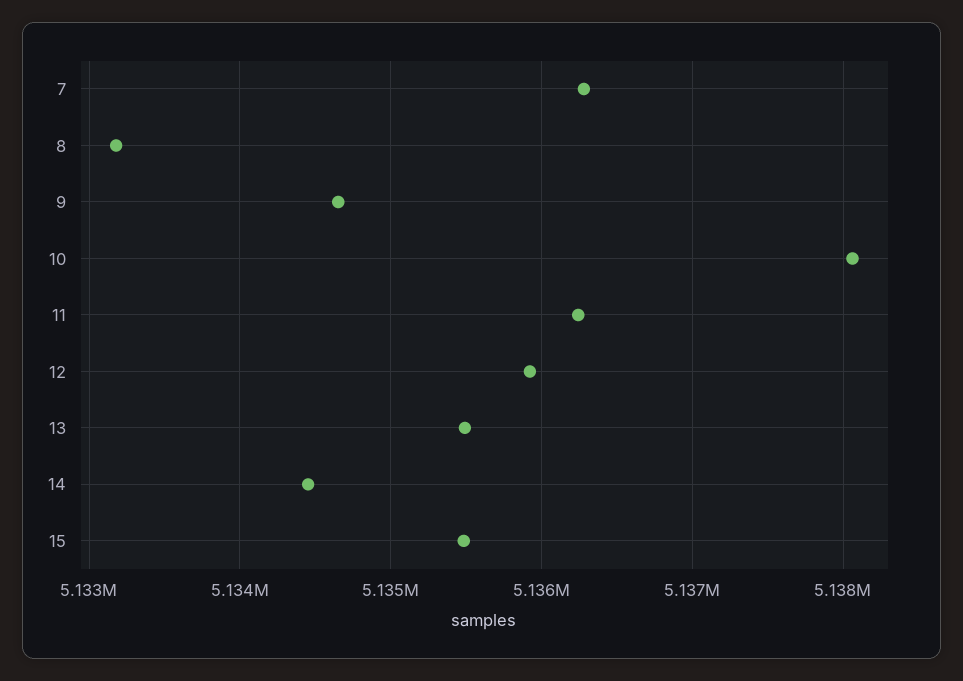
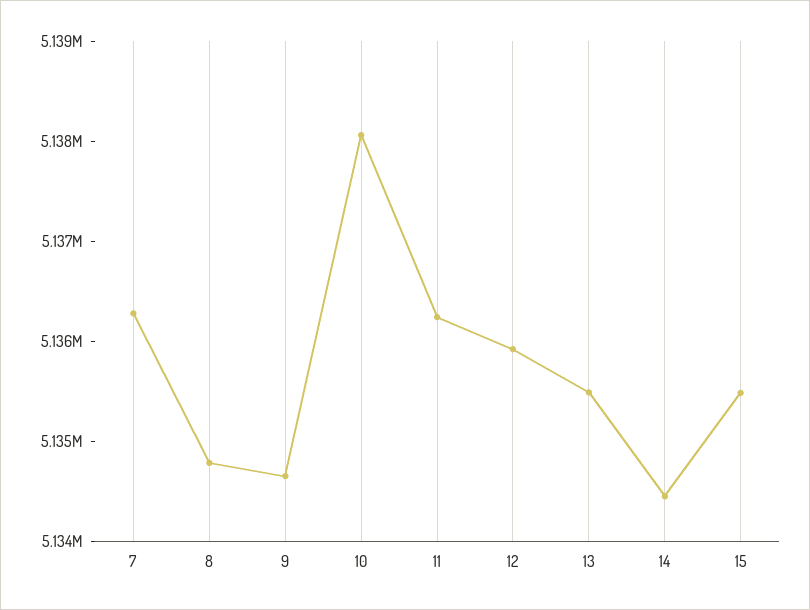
8: 5133200 -> 5134800

